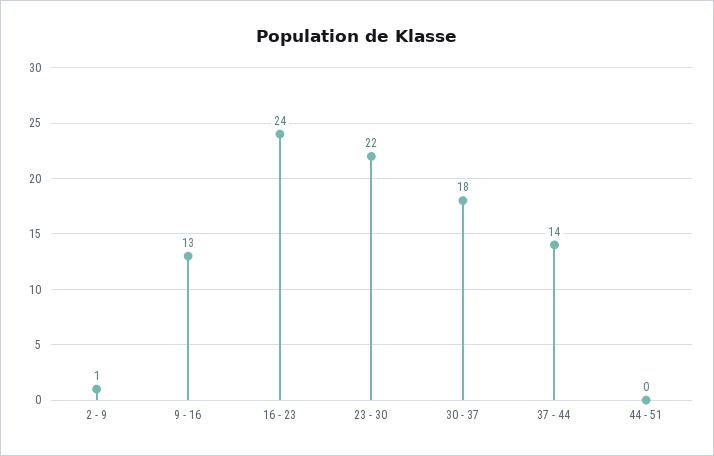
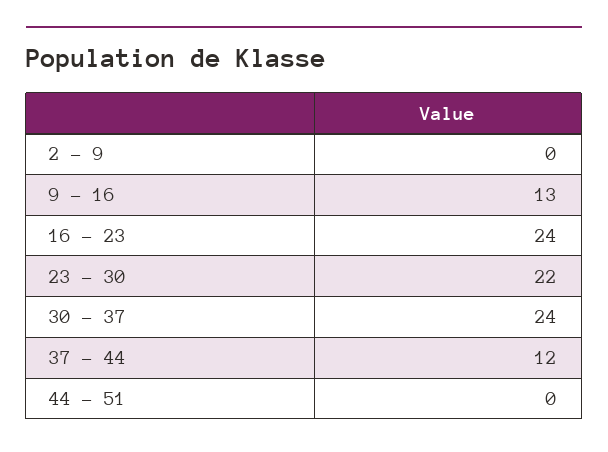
2 - 9: 1 -> 0
30 - 37: 18 -> 24
37 - 44: 14 -> 12

